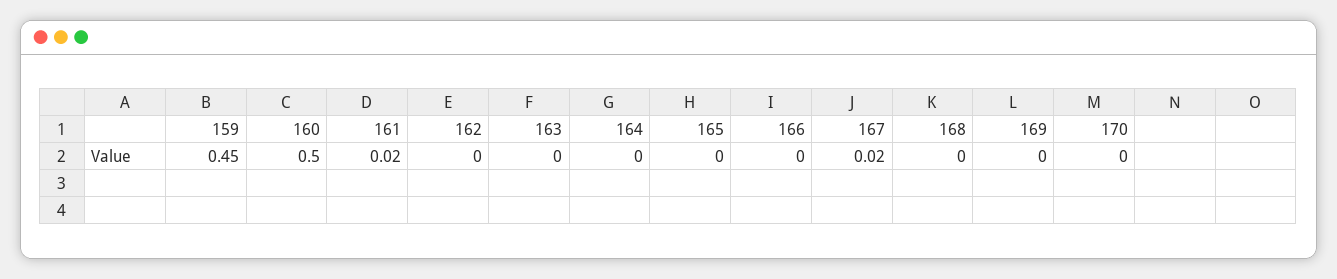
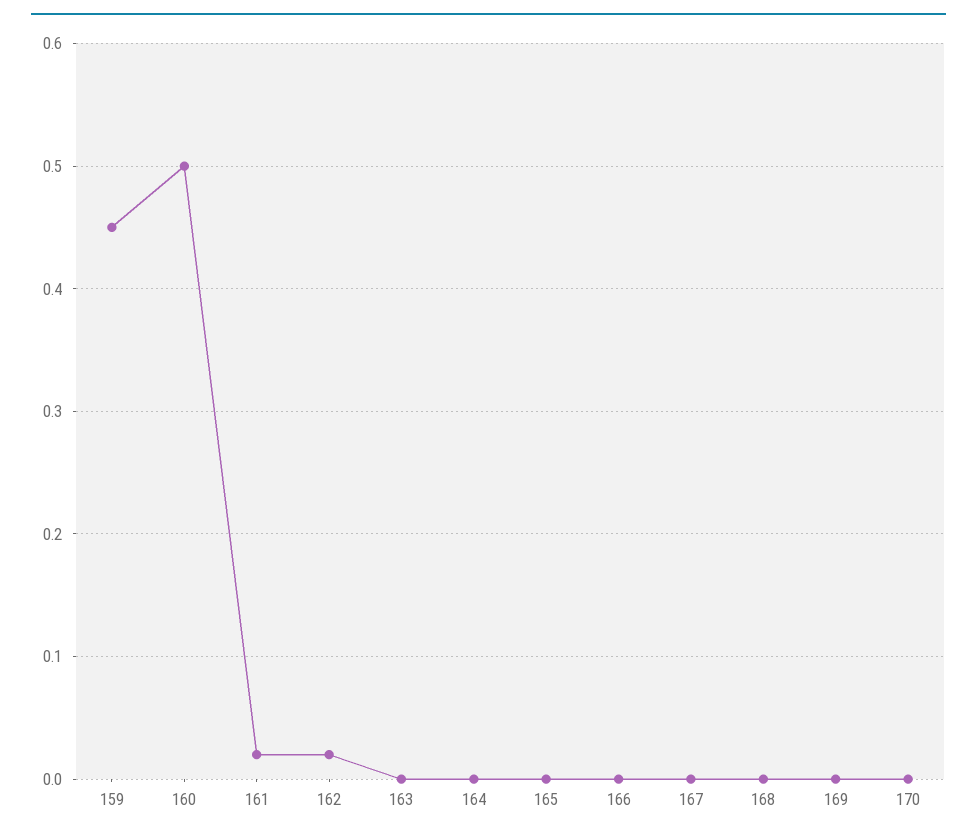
162: 0 -> 0.02
167: 0.02 -> 0

